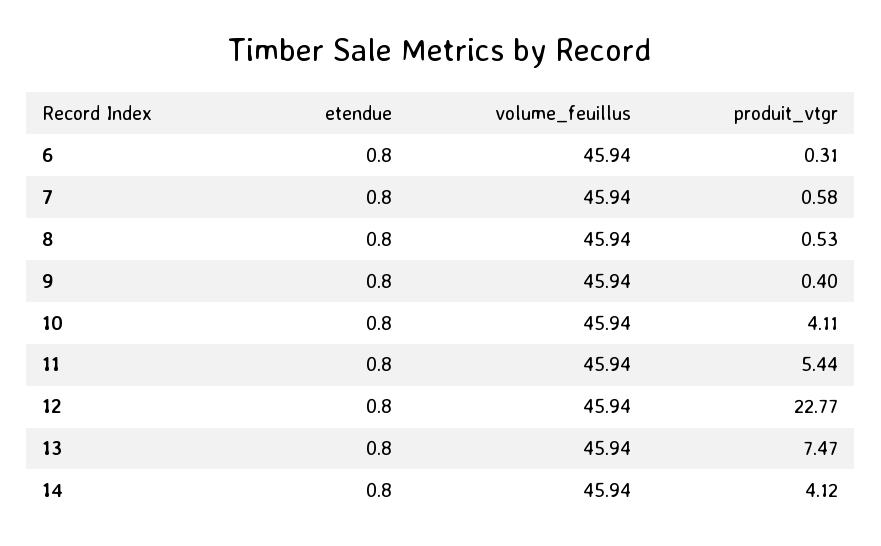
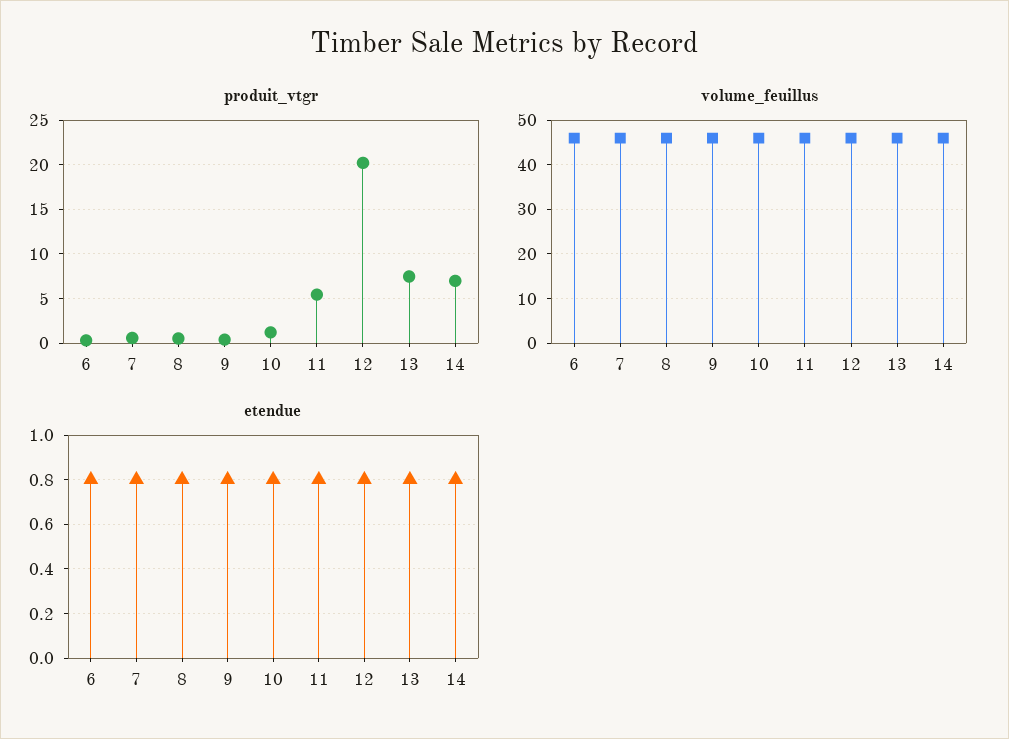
produit_vtgr, 10: 4.11 -> 1
produit_vtgr, 12: 22.77 -> 20
produit_vtgr, 14: 4.12 -> 7

